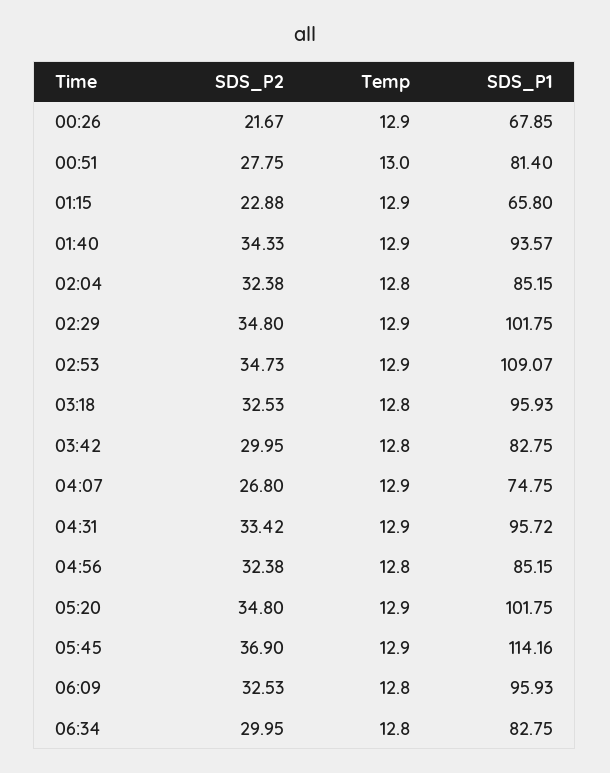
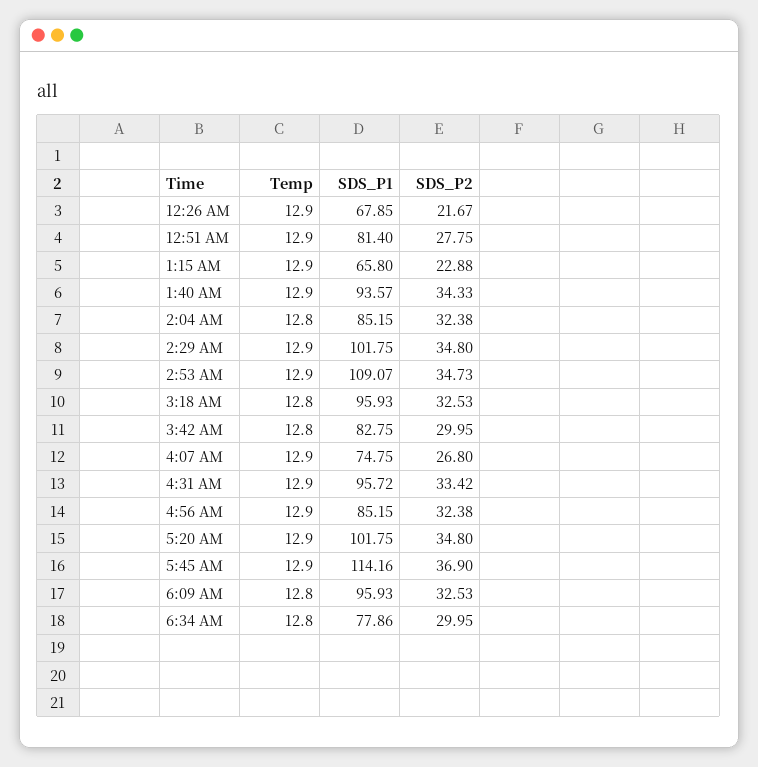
Temp, 00:51: 13 -> 12.9
Temp, 04:56: 12.8 -> 12.9
SDS_P1, 06:34: 82.75 -> 77.86

